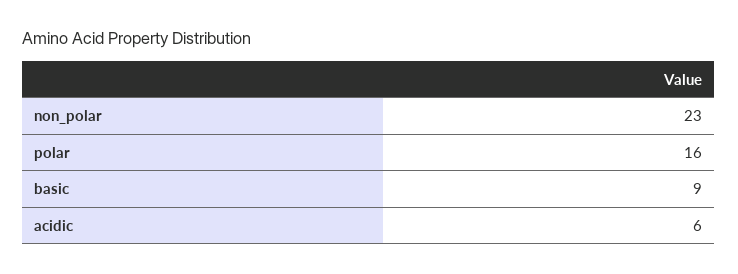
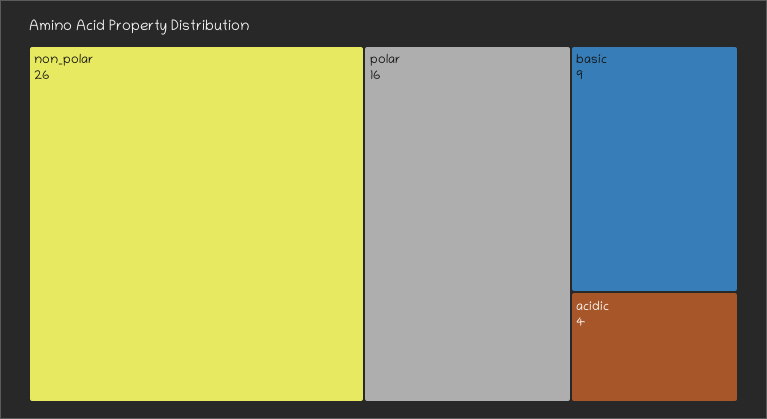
non_polar: 23 -> 26
acidic: 6 -> 4

